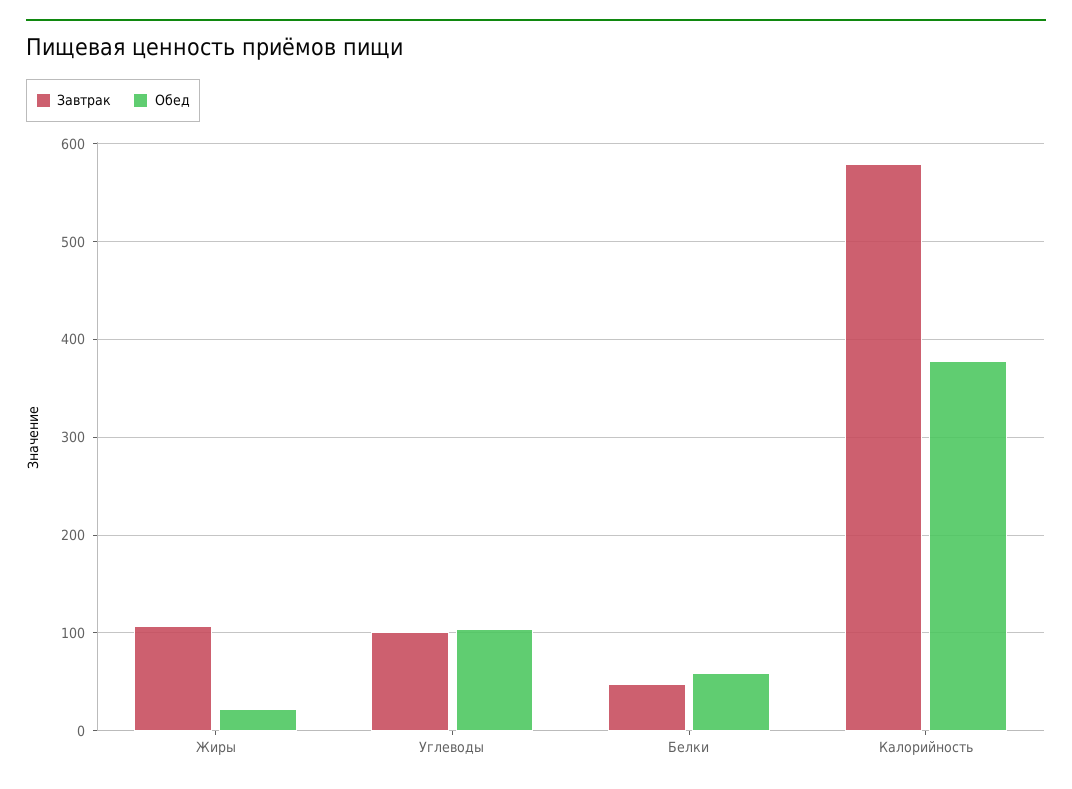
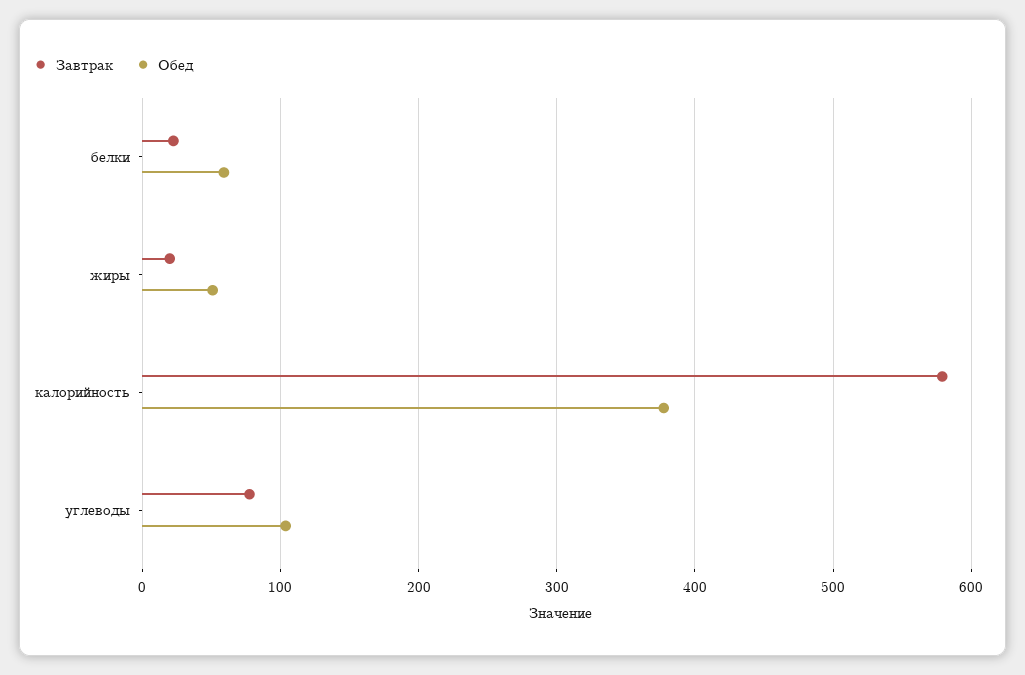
Завтрак, Жиры: 110 -> 20
Обед, Жиры: 20 -> 50
Завтрак, Углеводы: 100 -> 80
Завтрак, Белки: 50 -> 20

